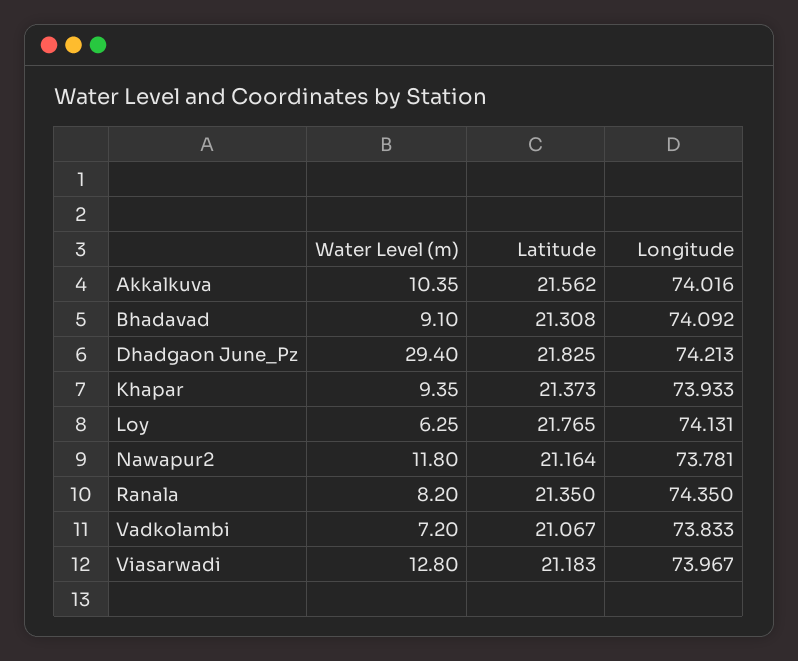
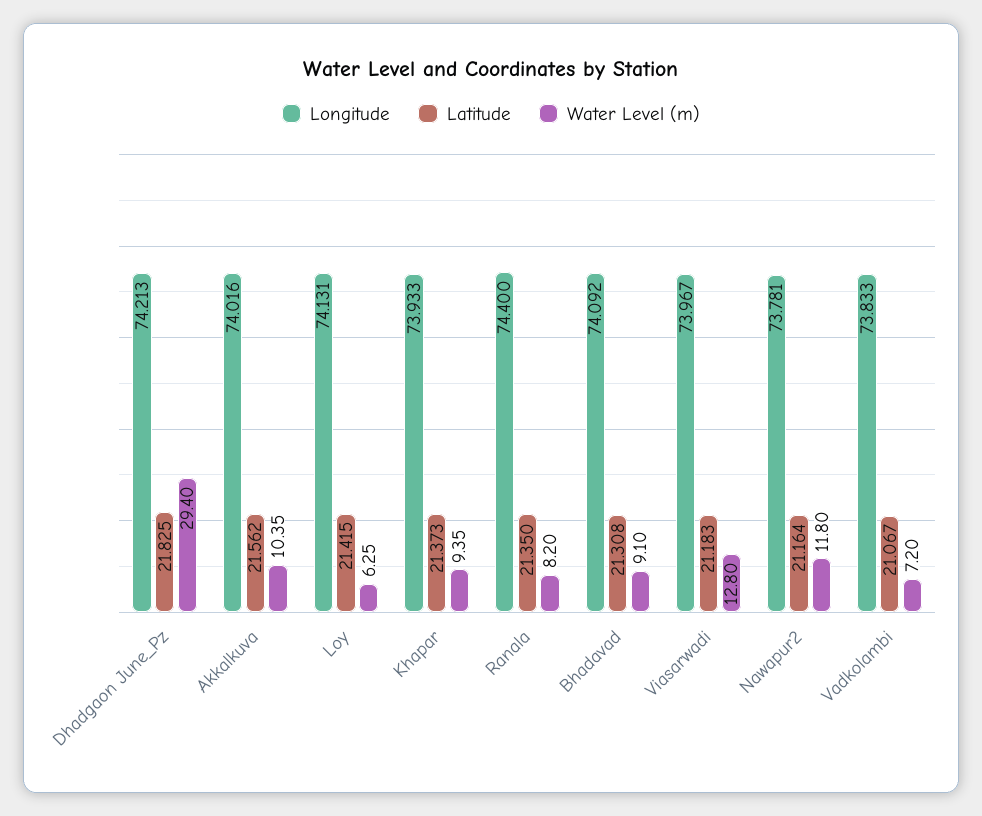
Latitude, Loy: 21.765 -> 21.415
Longitude, Ranala: 74.35 -> 74.4

